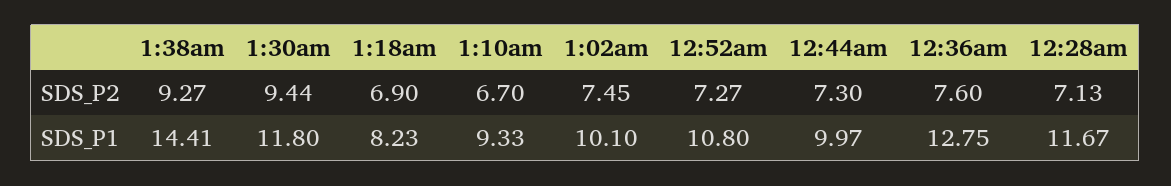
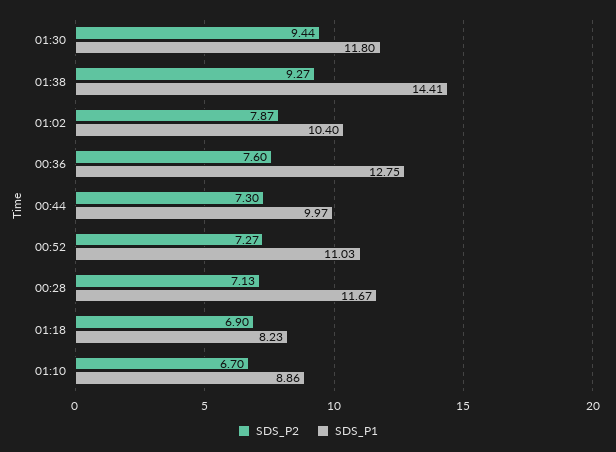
SDS_P2, 1:02am: 7.45 -> 7.87
SDS_P1, 1:10am: 9.33 -> 8.86
SDS_P1, 1:02am: 10.1 -> 10.4
SDS_P1, 12:52am: 10.8 -> 11.03

